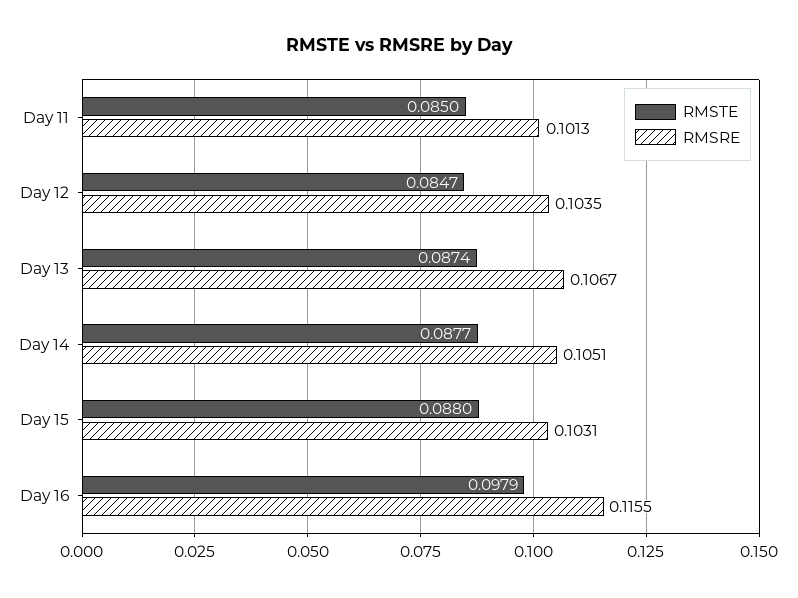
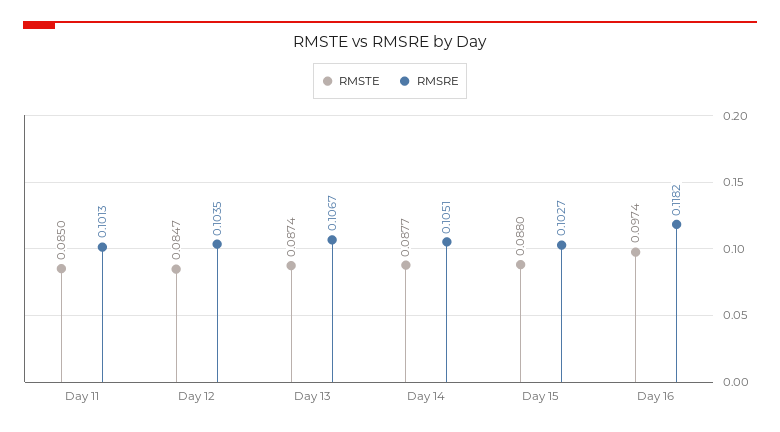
RMSRE, Day 15: 0.1031 -> 0.1027
RMSTE, Day 16: 0.0979 -> 0.0974
RMSRE, Day 16: 0.1155 -> 0.1182

